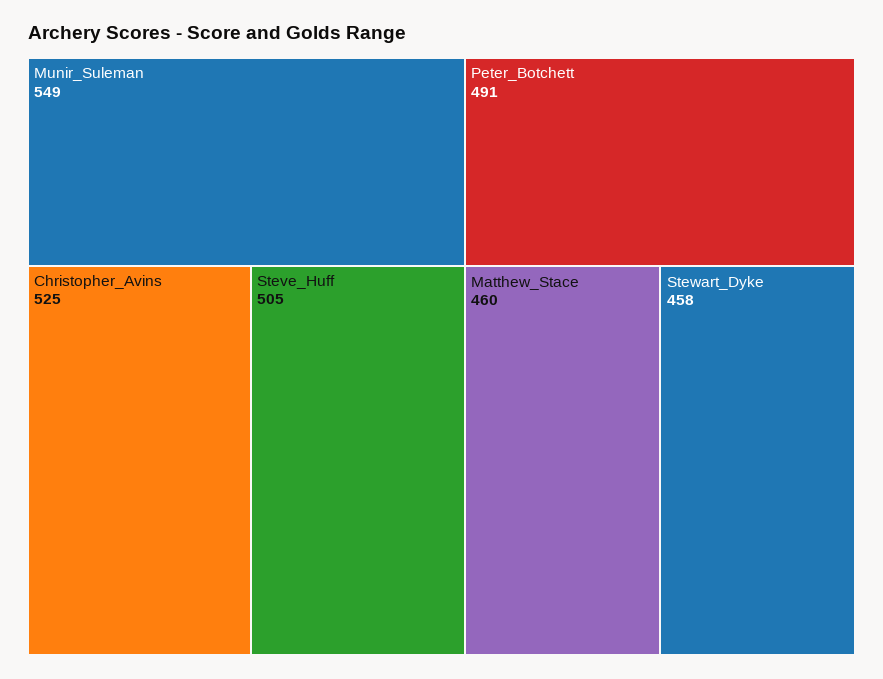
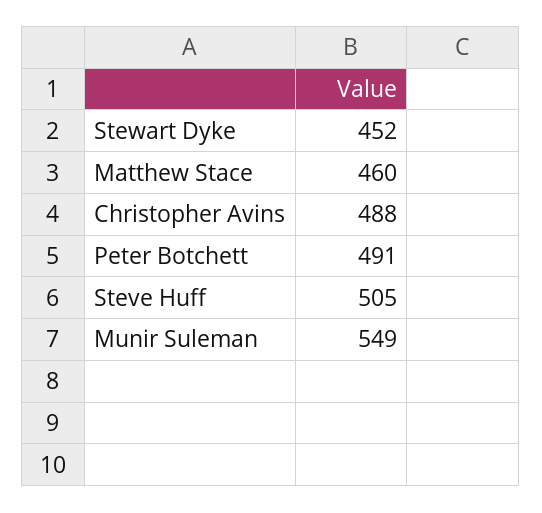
Christopher_Avins: 525 -> 488
Stewart_Dyke: 458 -> 452

